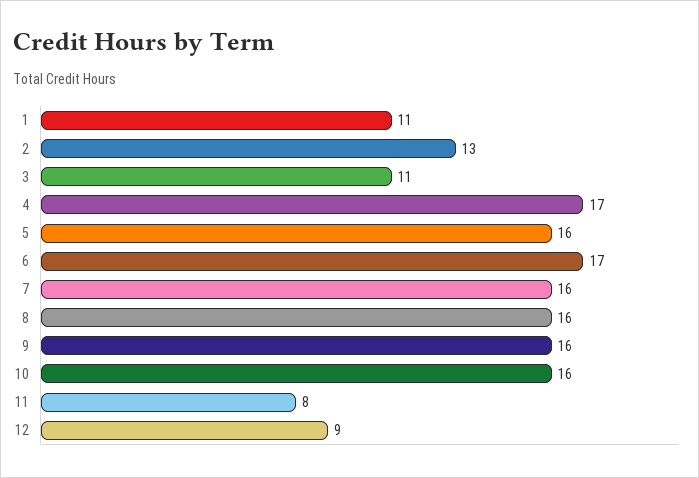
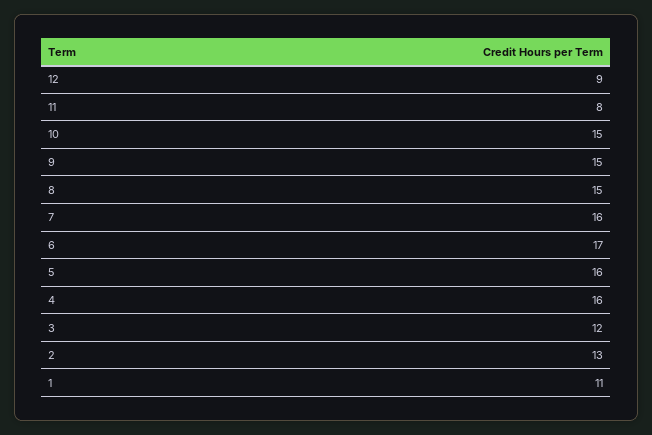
3: 11 -> 12
4: 17 -> 16
8: 16 -> 15
9: 16 -> 15
10: 16 -> 15

